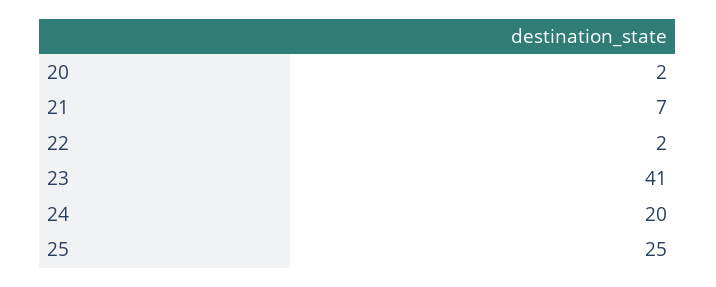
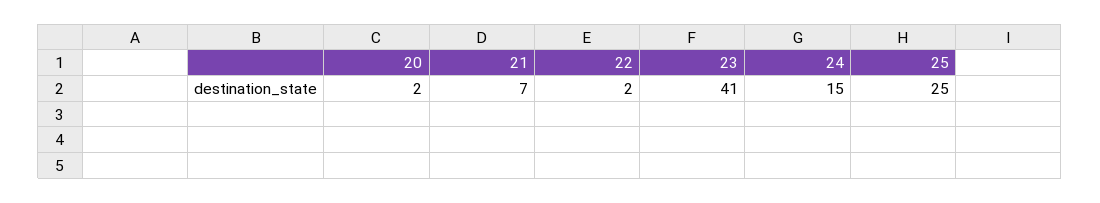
24: 20 -> 15

